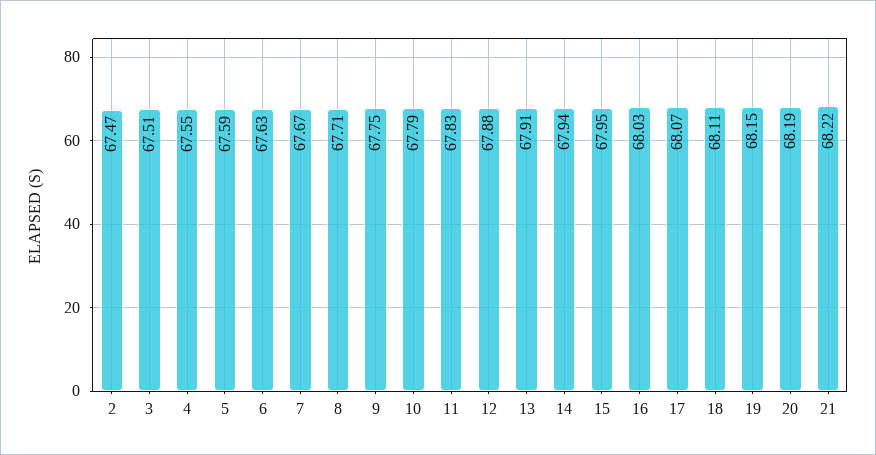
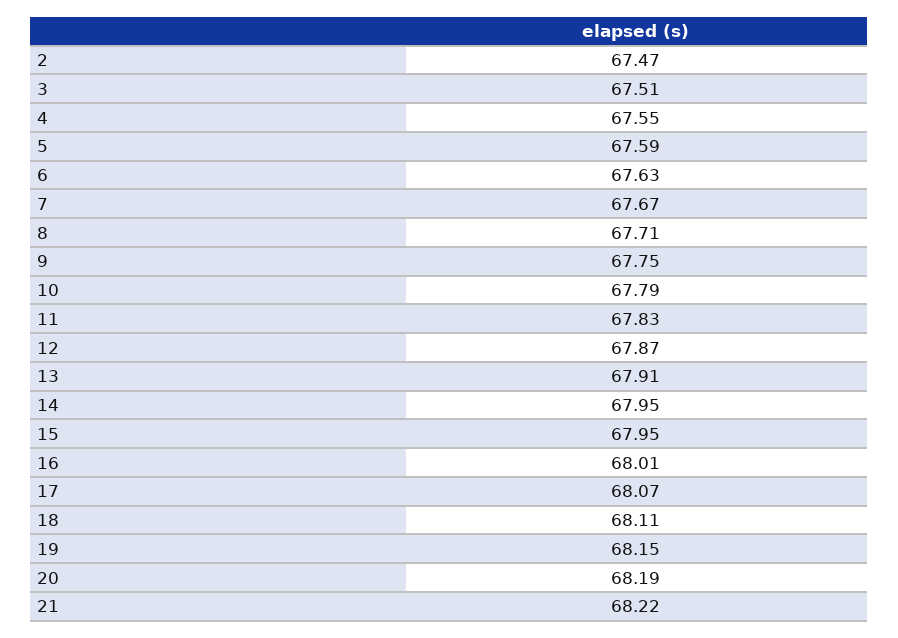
12: 67.88 -> 67.87
14: 67.94 -> 67.95
16: 68.03 -> 68.01

